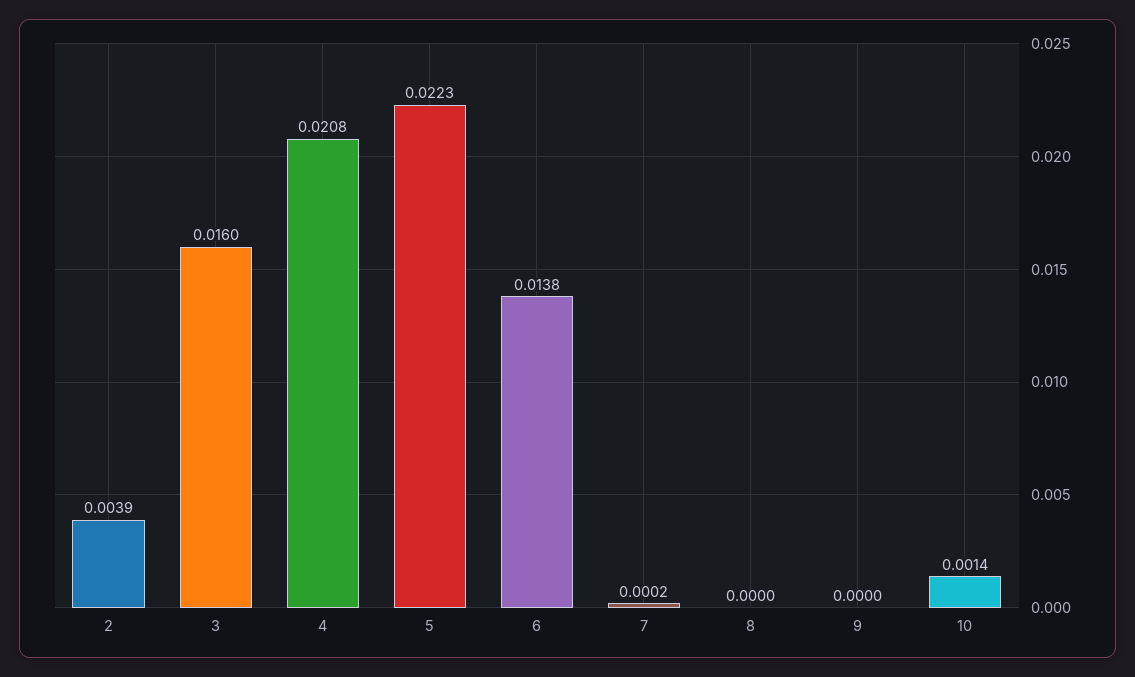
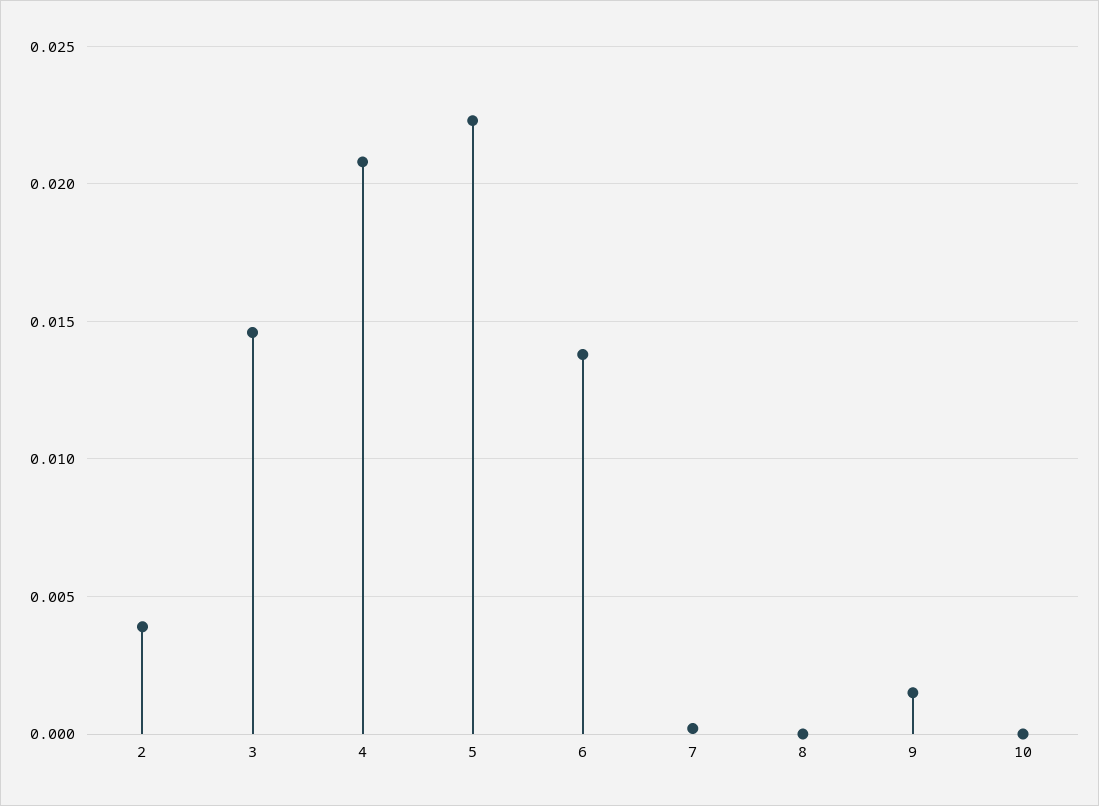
3: 0.016 -> 0.0145
9: 0 -> 0.0015
10: 0.0014 -> 0

